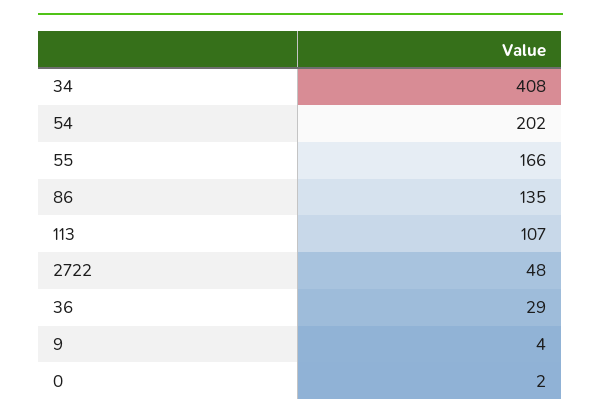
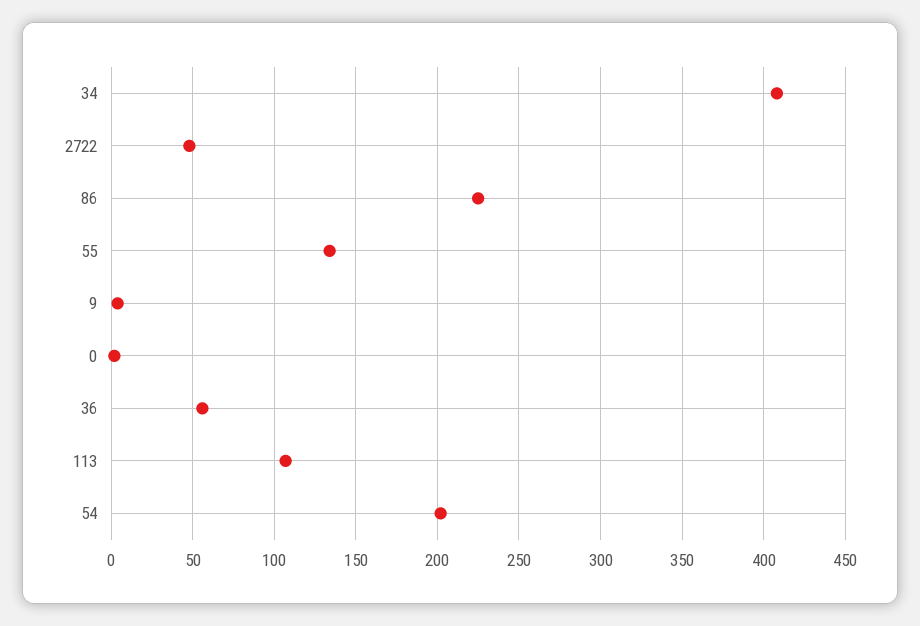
55: 166 -> 135
86: 135 -> 225
36: 29 -> 55

